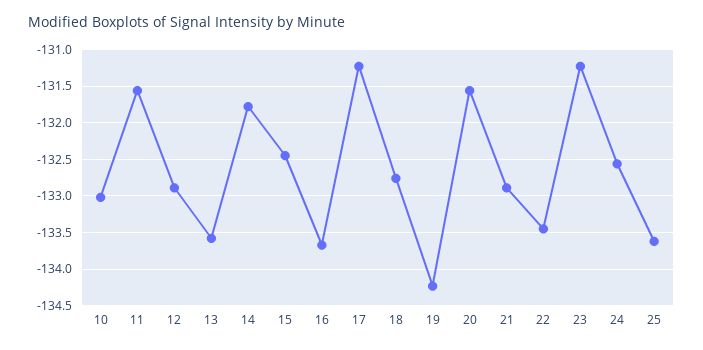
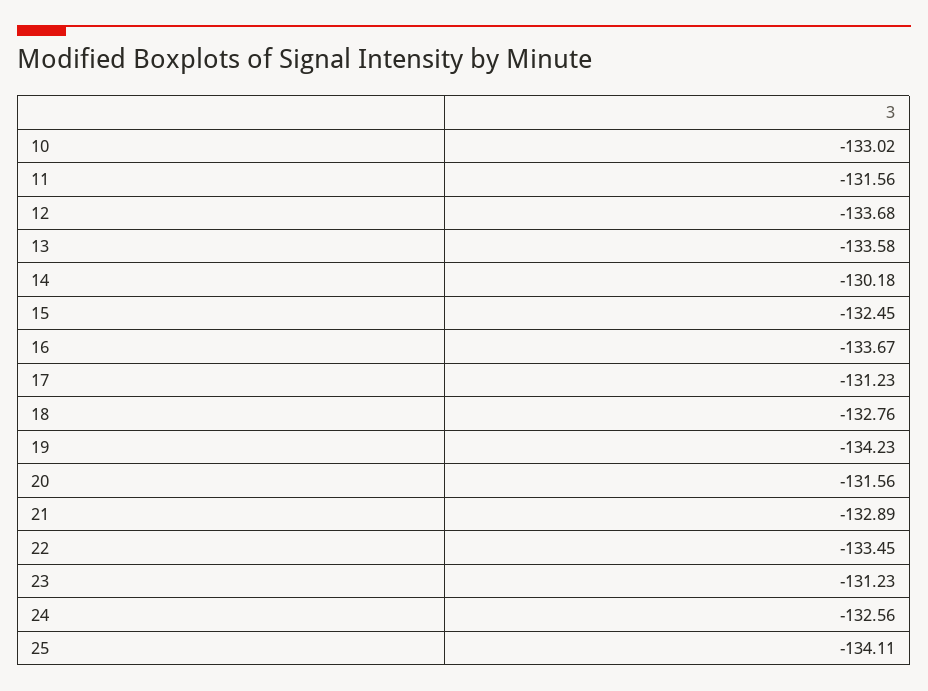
12: -132.9 -> -133.68
14: -131.8 -> -130.18
25: -133.6 -> -134.11

